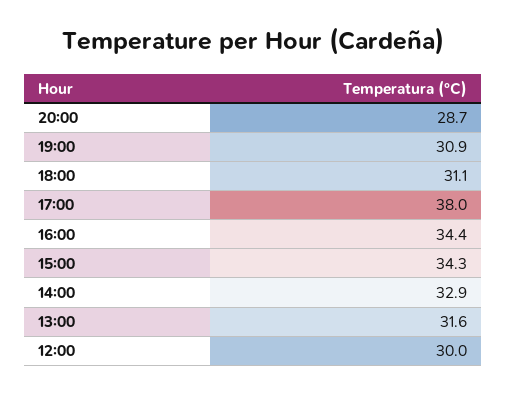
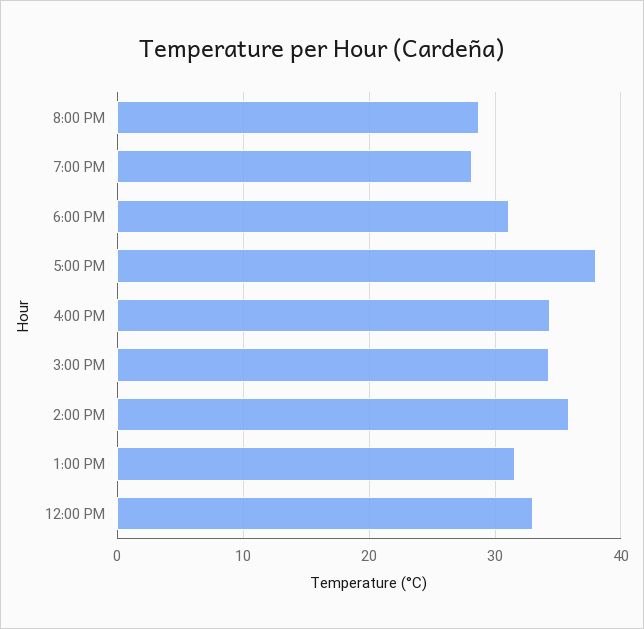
19:00: 30.9 -> 28
14:00: 32.9 -> 36
12:00: 30 -> 33

